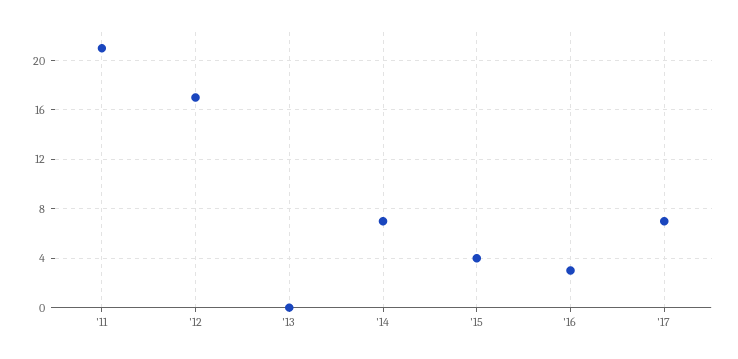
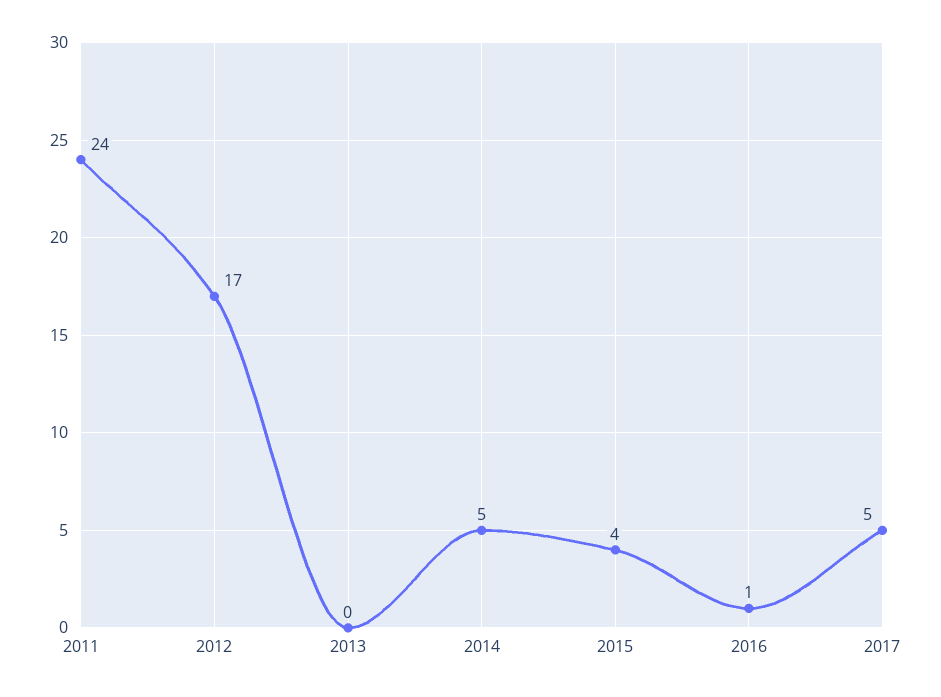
'11: 21 -> 24
'14: 7 -> 5
'16: 3 -> 1
'17: 7 -> 5

